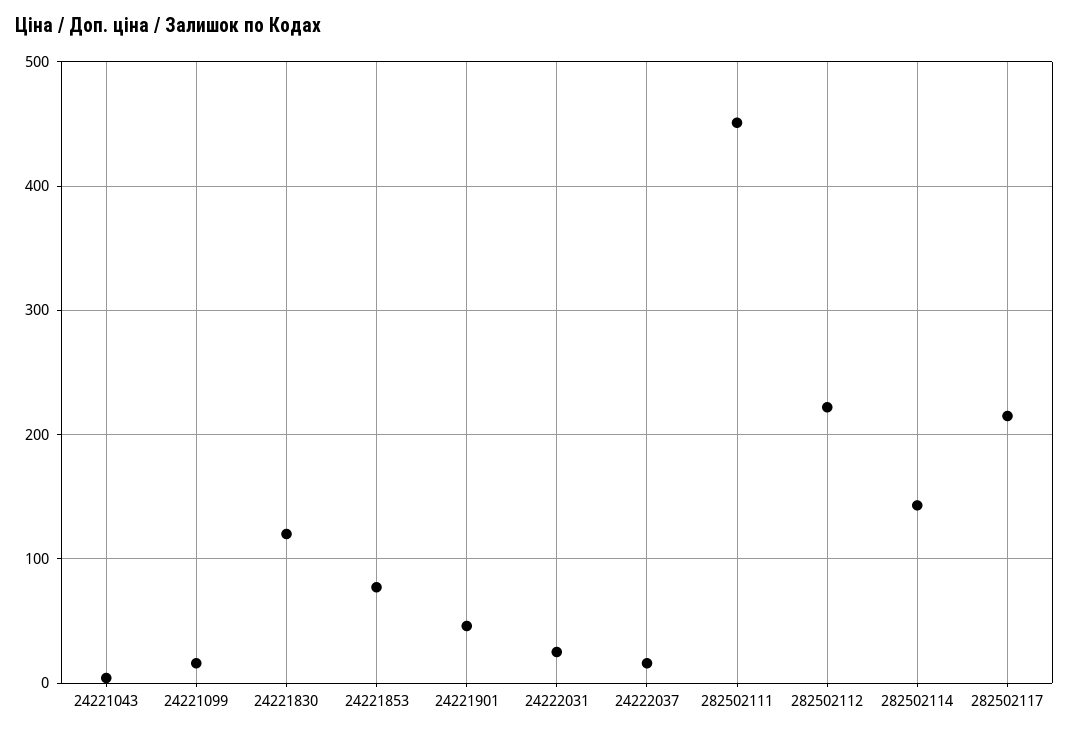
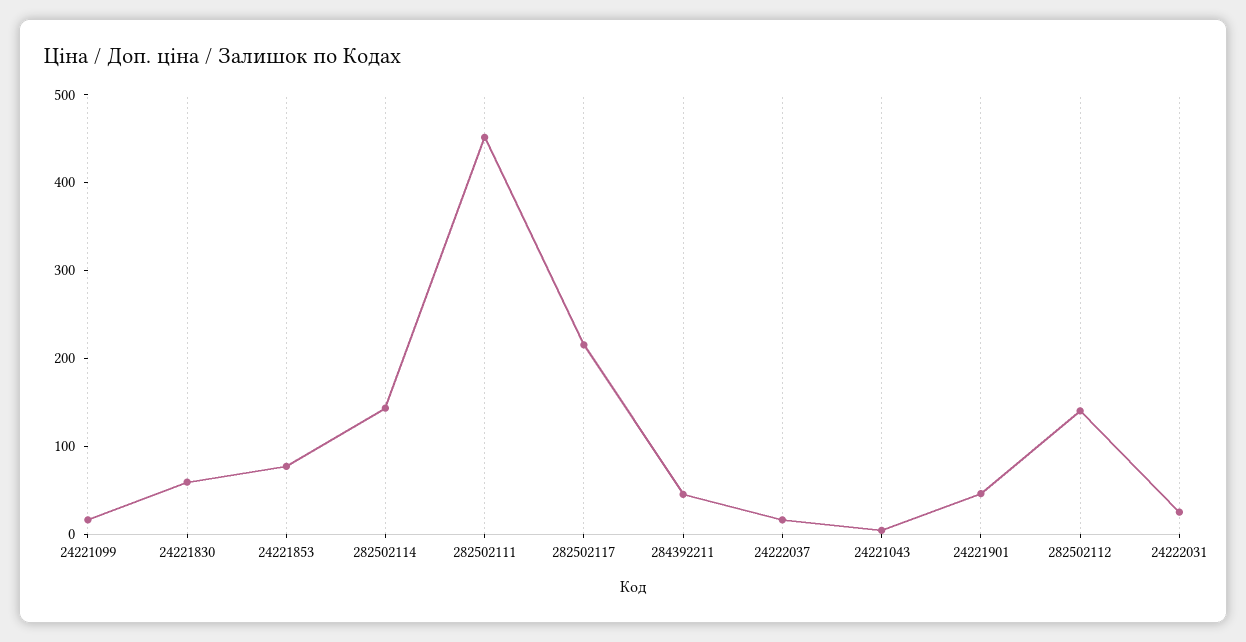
24221830: 120 -> 60
282502112: 220 -> 140
284392211: none -> 40

